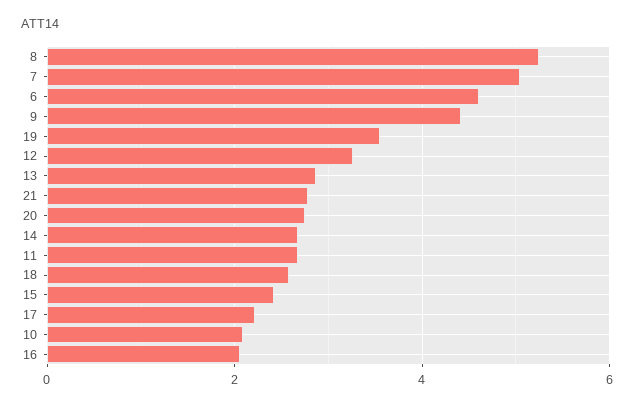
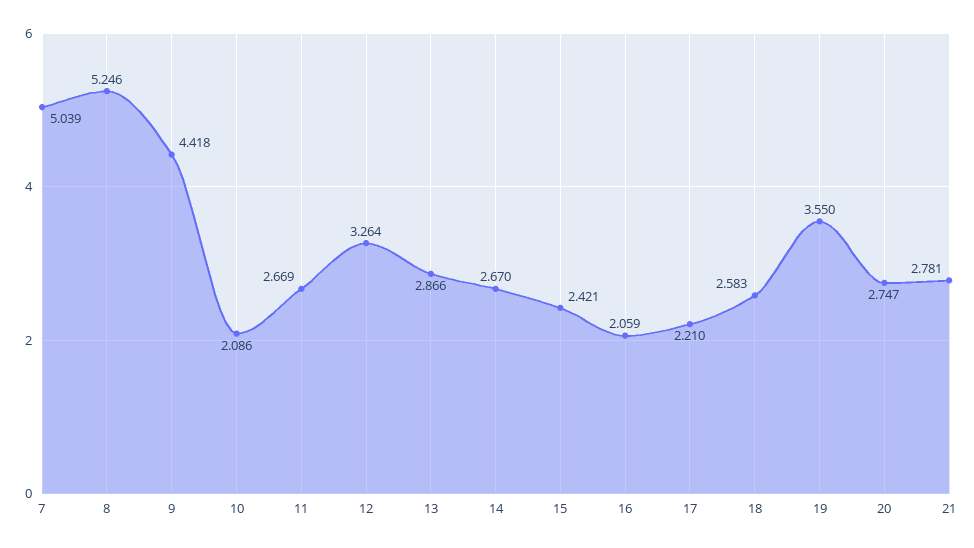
6: 4.6 -> none

